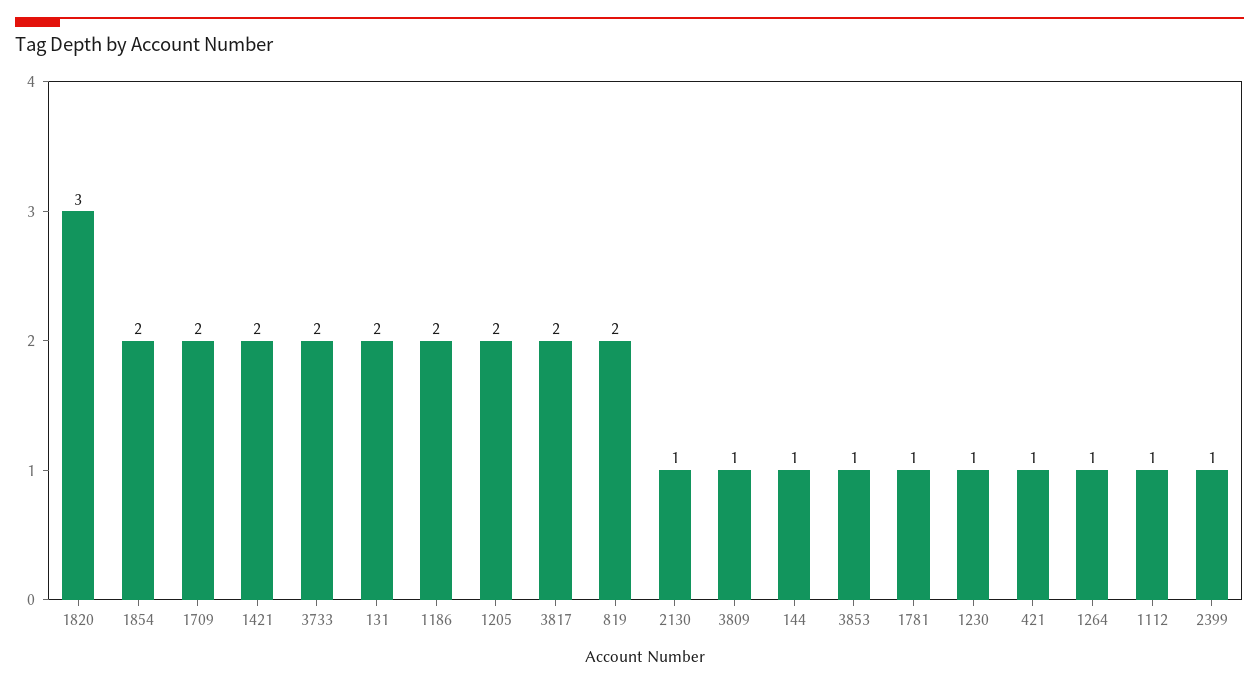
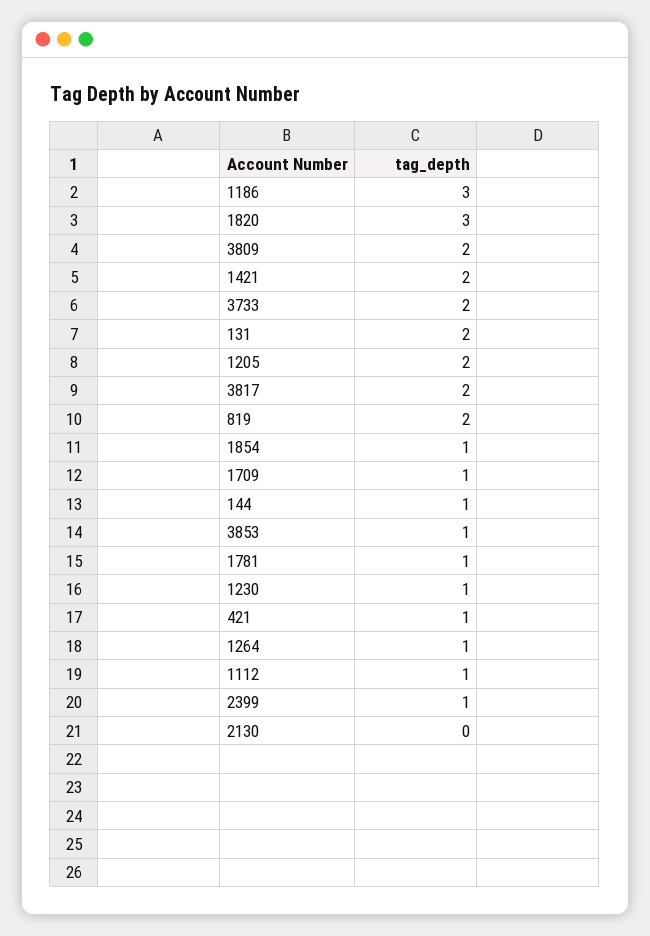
1854: 2 -> 1
1709: 2 -> 1
1186: 2 -> 3
2130: 1 -> 0
3809: 1 -> 2

